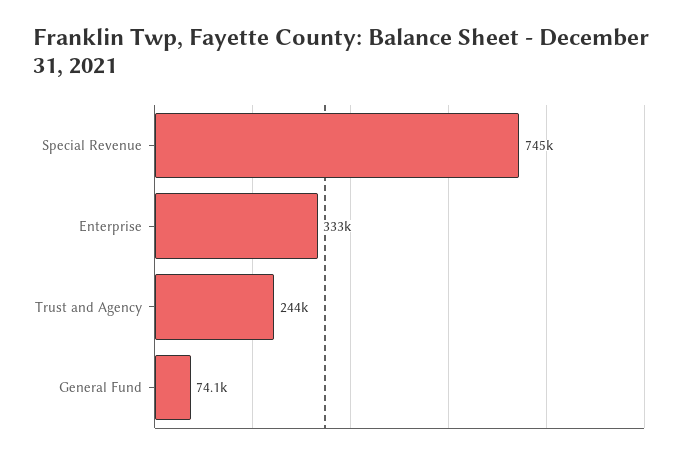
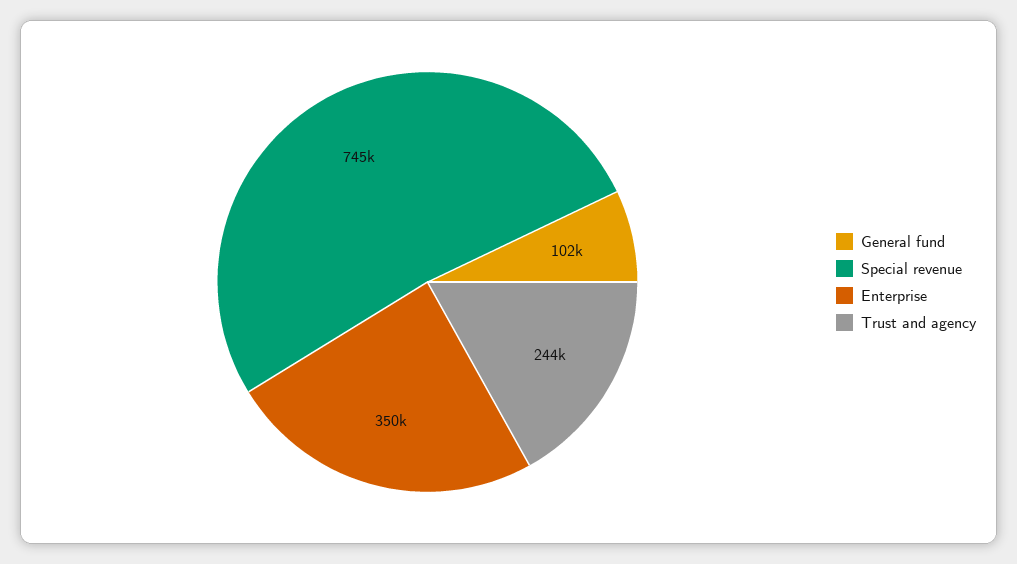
Enterprise: 333000 -> 350000
General Fund: 74100 -> 102000

